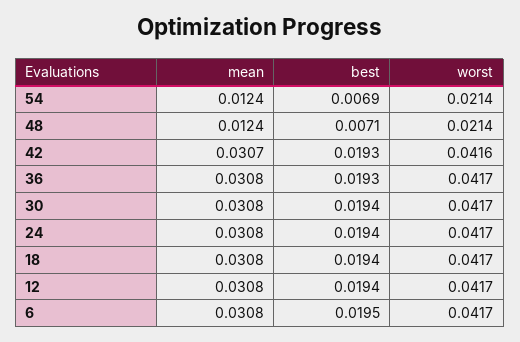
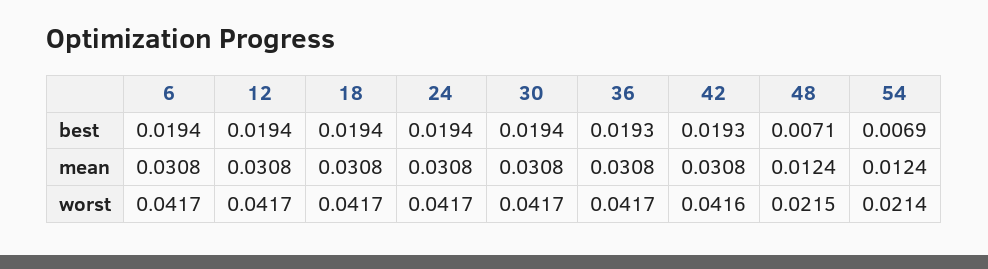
worst, 48: 0.0214 -> 0.0215
mean, 42: 0.0307 -> 0.0308
best, 6: 0.0195 -> 0.0194

